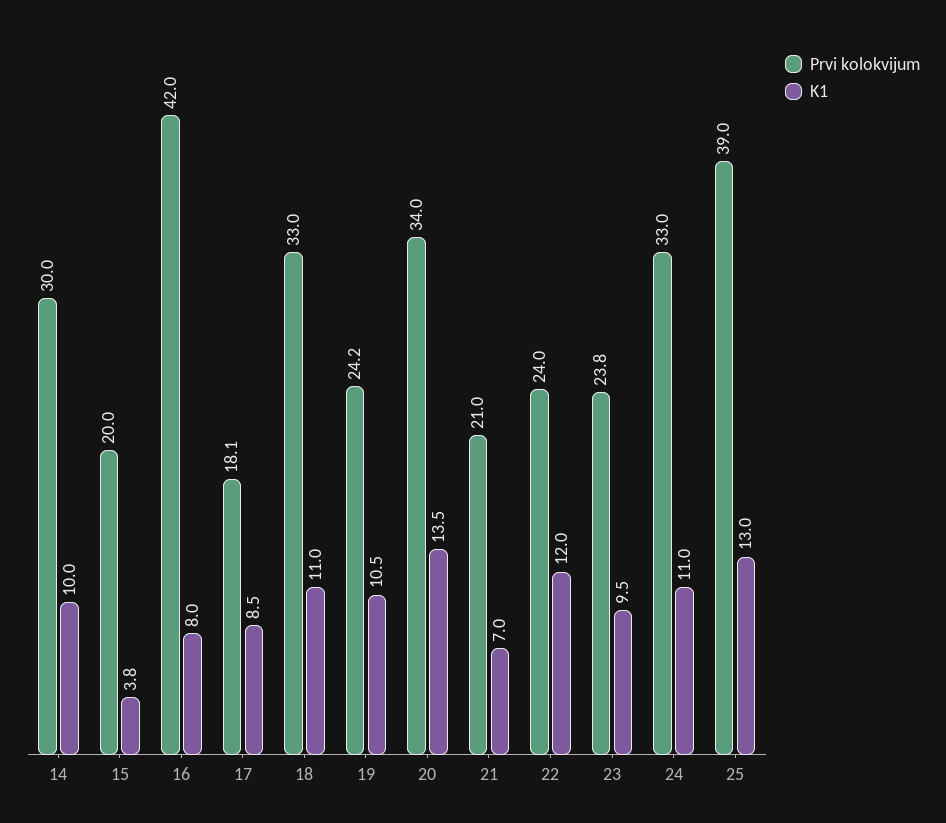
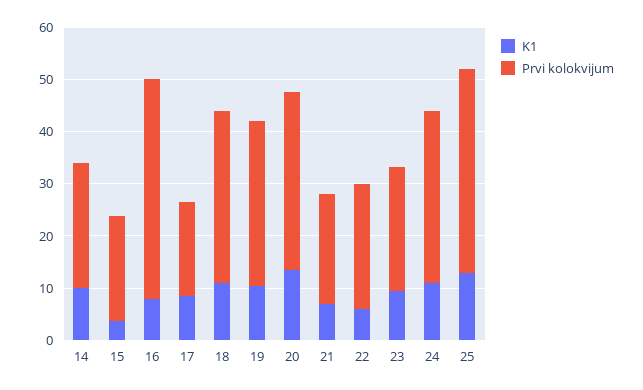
Prvi kolokvijum, 14: 30 -> 24
Prvi kolokvijum, 19: 24.2 -> 32
K1, 22: 12 -> 6

